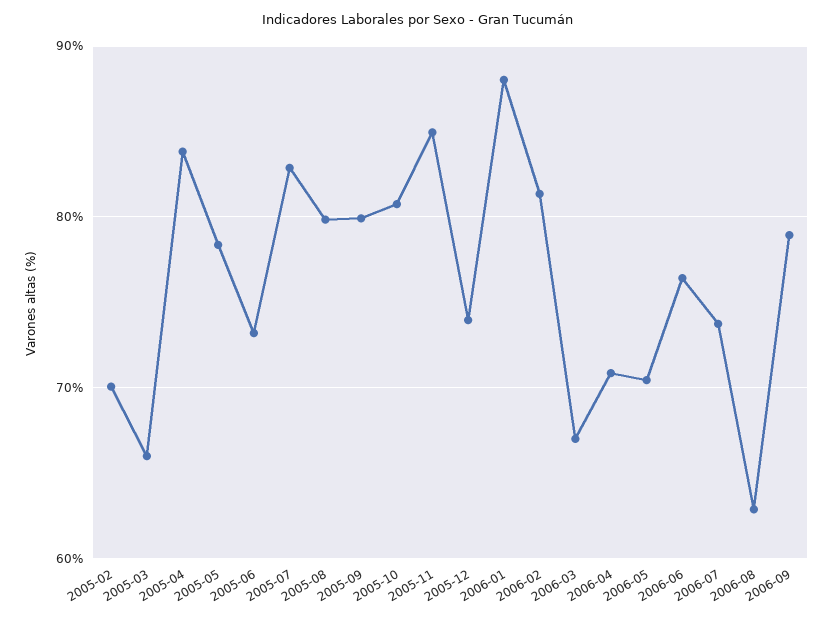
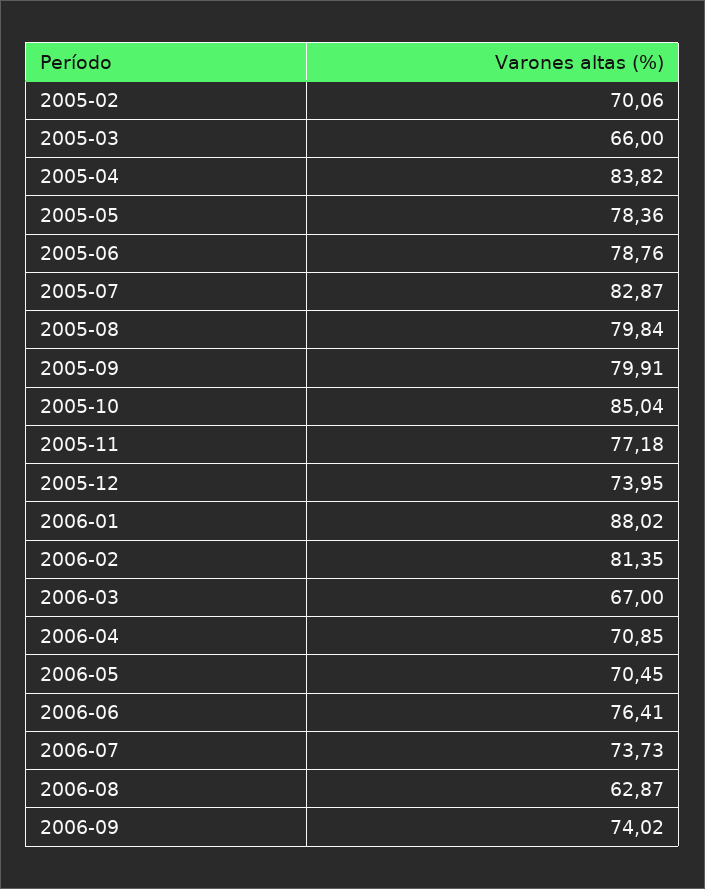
2005-06: 73 -> 78.76
2005-10: 81 -> 85.04
2005-11: 85 -> 77.18
2006-09: 79 -> 74.02

